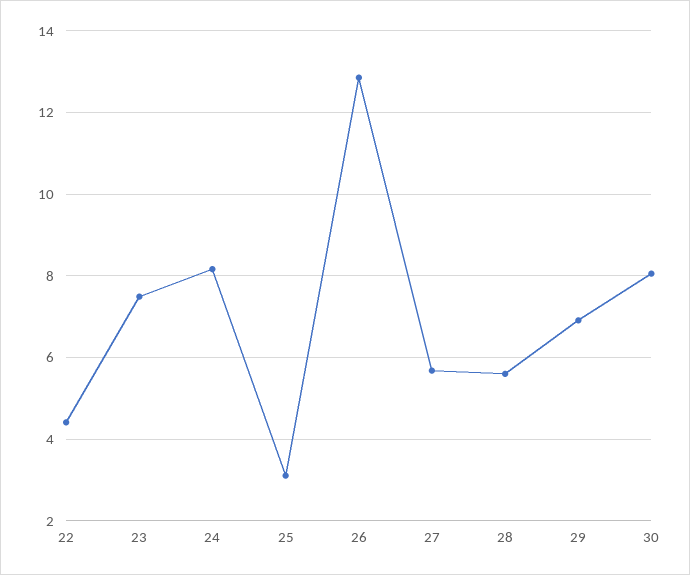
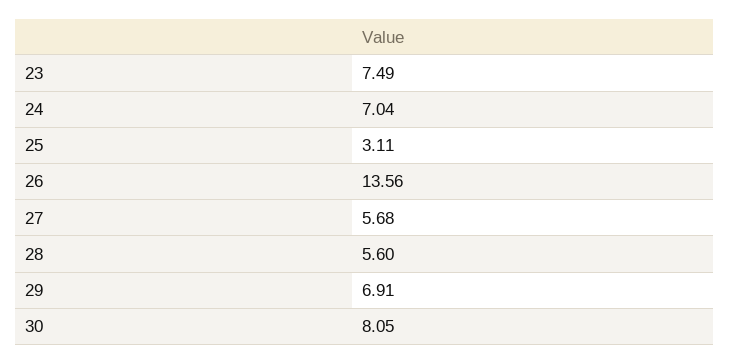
22: 4.4 -> none
24: 8.2 -> 7.04
26: 12.8 -> 13.56

